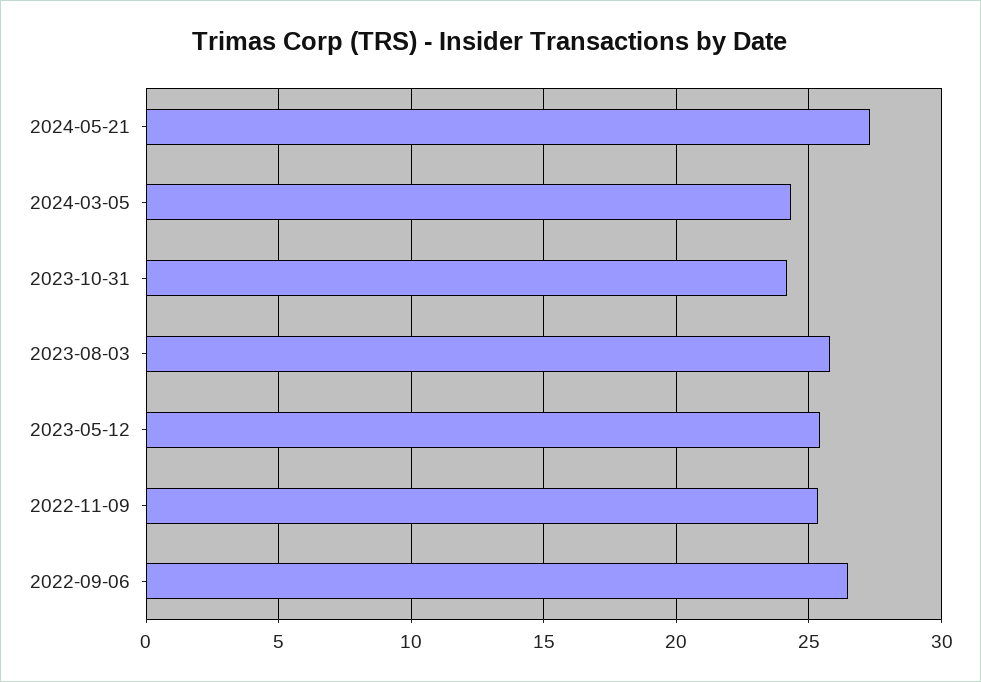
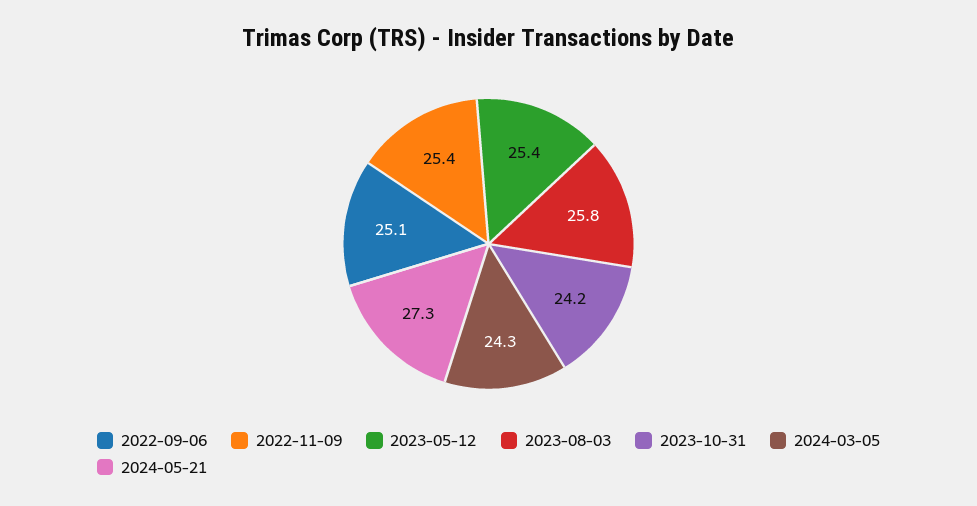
2022-09-06: 26.5 -> 25.1

